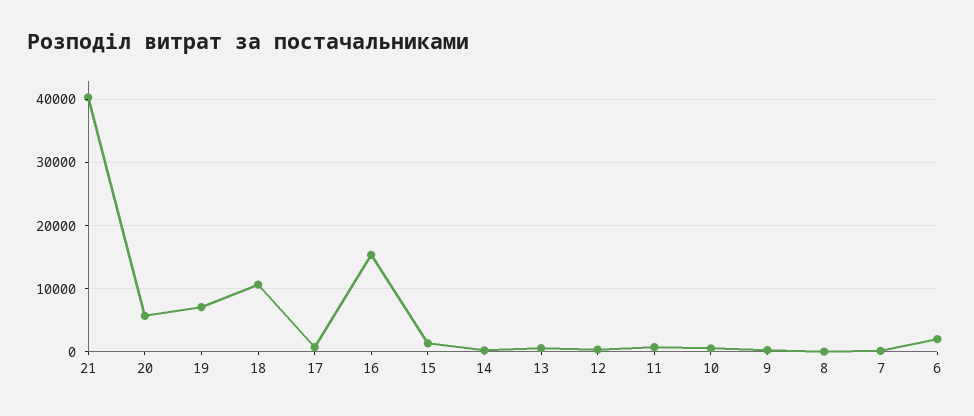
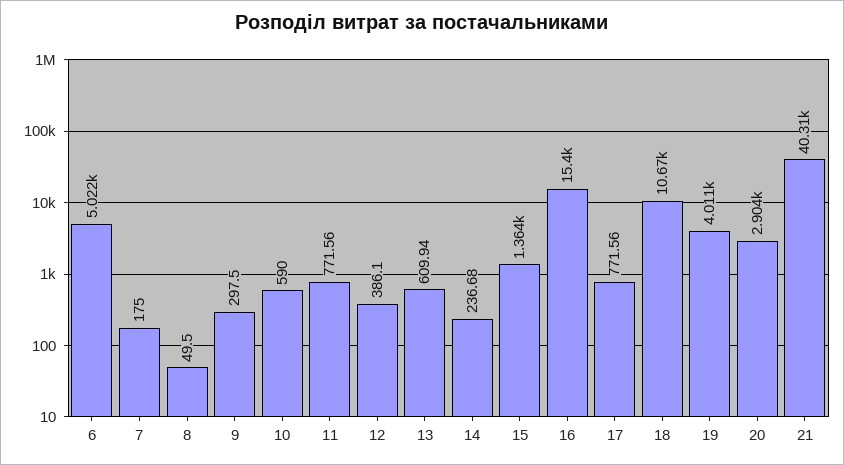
20: 6000 -> 2904
19: 7000 -> 4011
6: 2000 -> 5022

